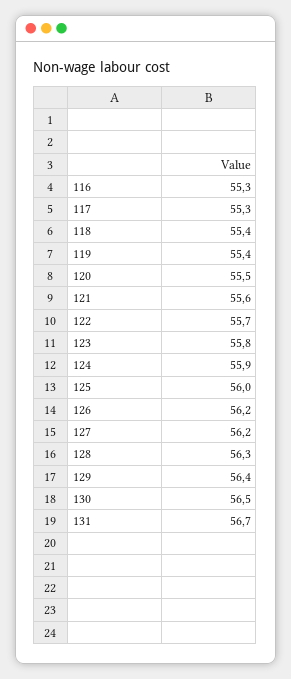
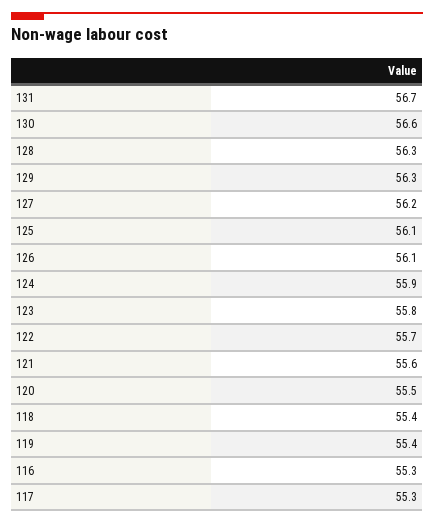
125: 56 -> 56.1
126: 56.2 -> 56.1
129: 56.4 -> 56.3
130: 56.5 -> 56.6

